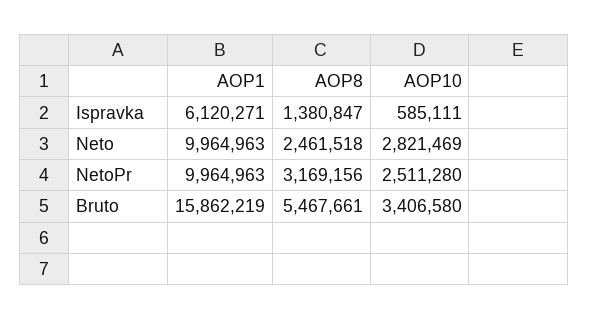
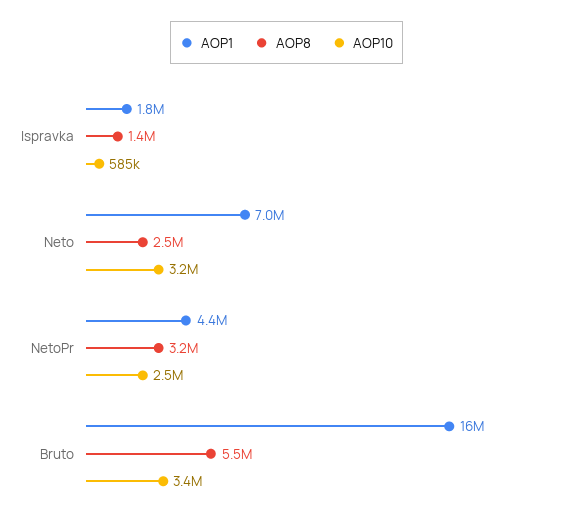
AOP1, Ispravka: 6120271 -> 1800000
AOP1, Neto: 9964963 -> 7000000
AOP10, Neto: 2821469 -> 3200000
AOP1, NetoPr: 9964963 -> 4400000

